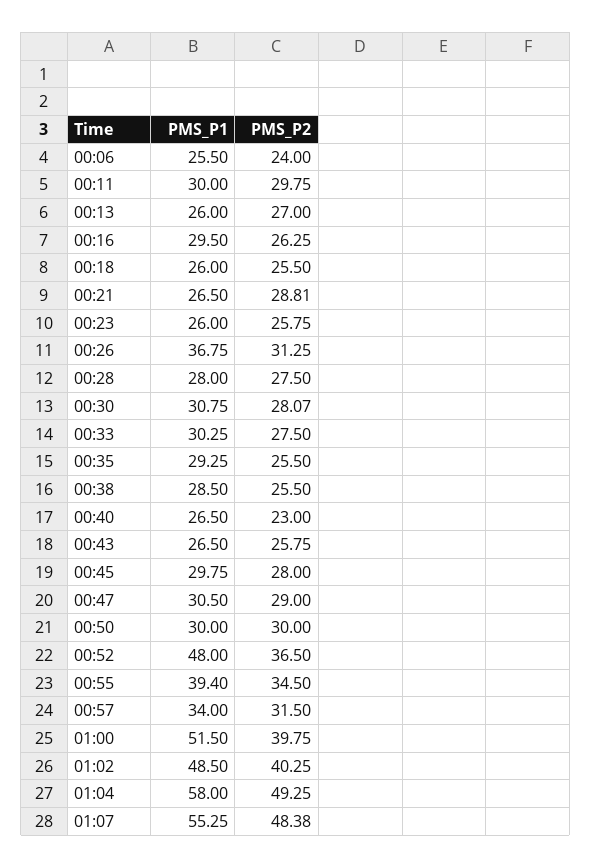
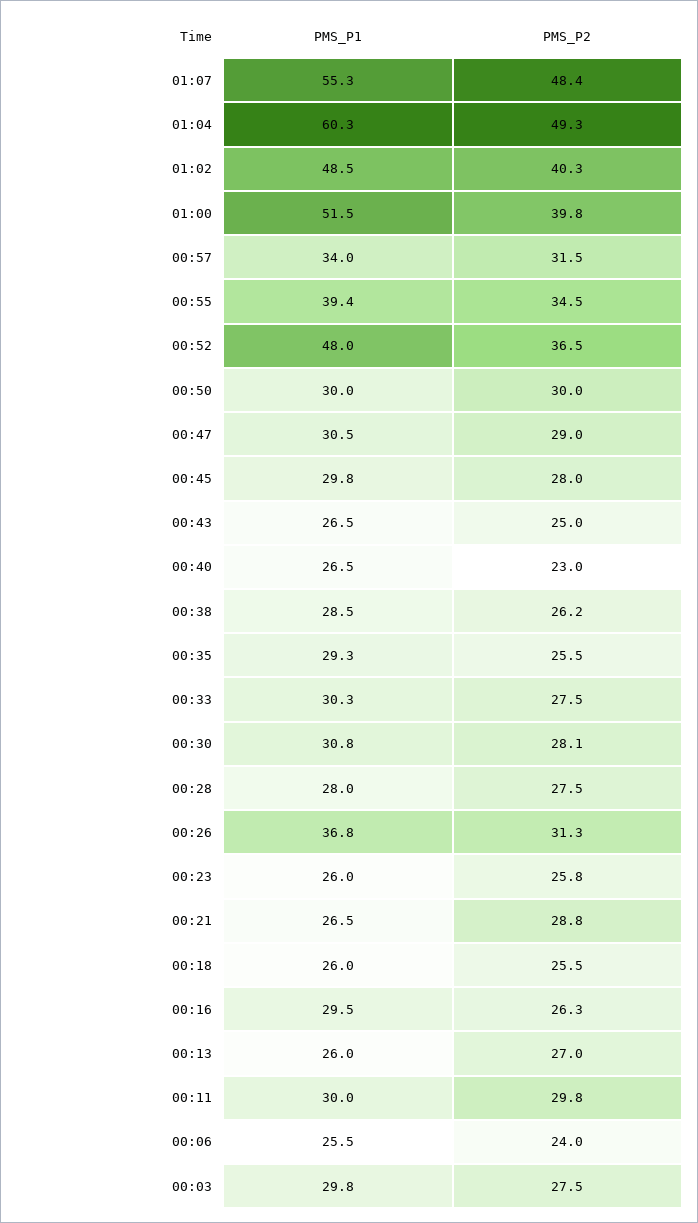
PMS_P2, 00:38: 25.5 -> 26.2
PMS_P2, 00:43: 25.75 -> 25
PMS_P1, 01:04: 58 -> 60.3
PMS_P1, 00:03: none -> 29.8
PMS_P2, 00:03: none -> 27.5

